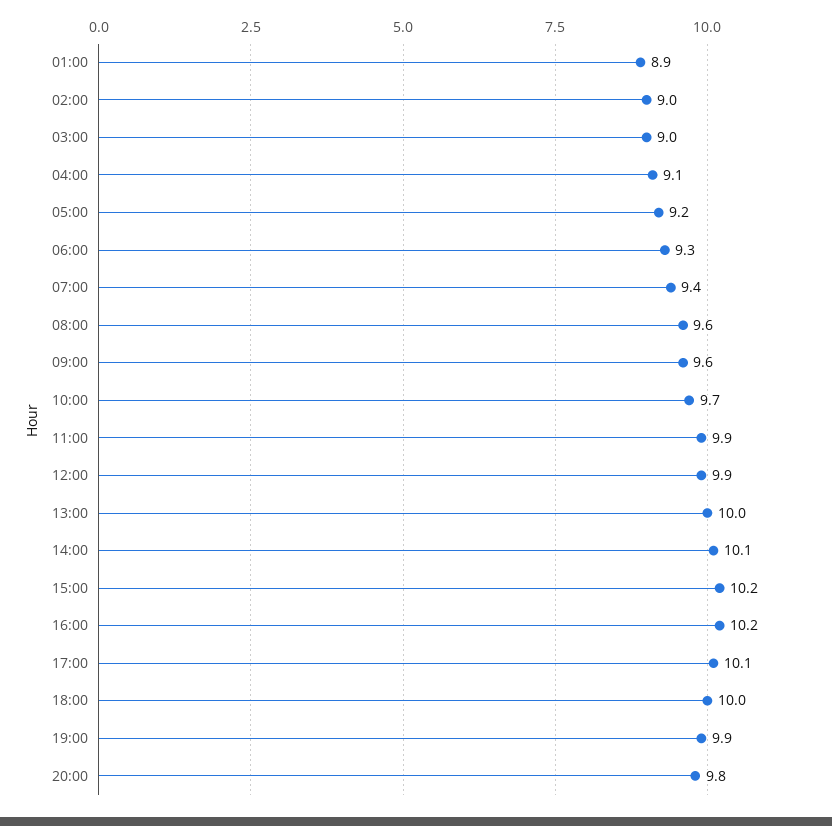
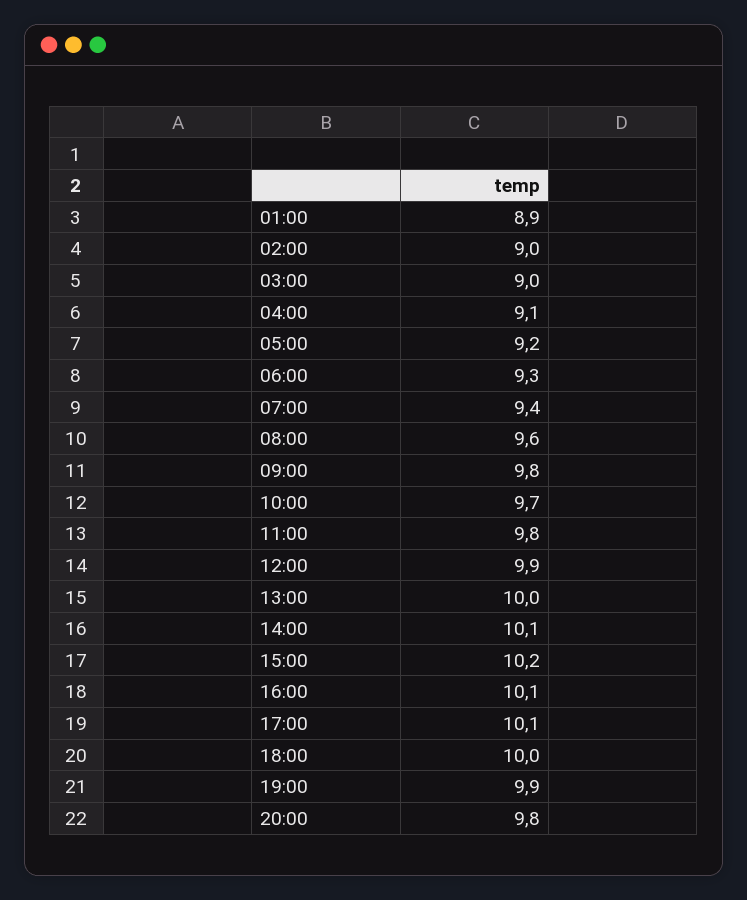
09:00: 9.6 -> 9.8
11:00: 9.9 -> 9.8
16:00: 10.2 -> 10.1

